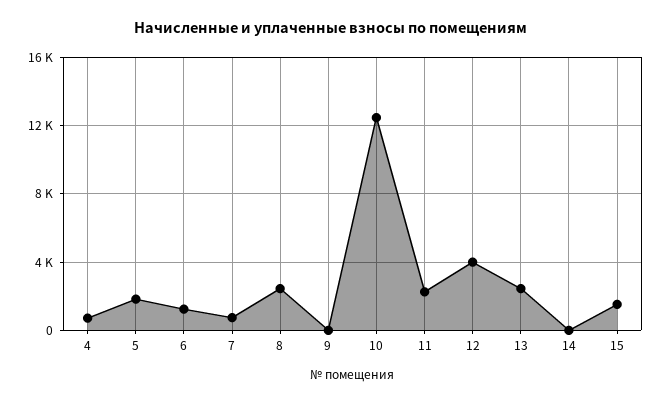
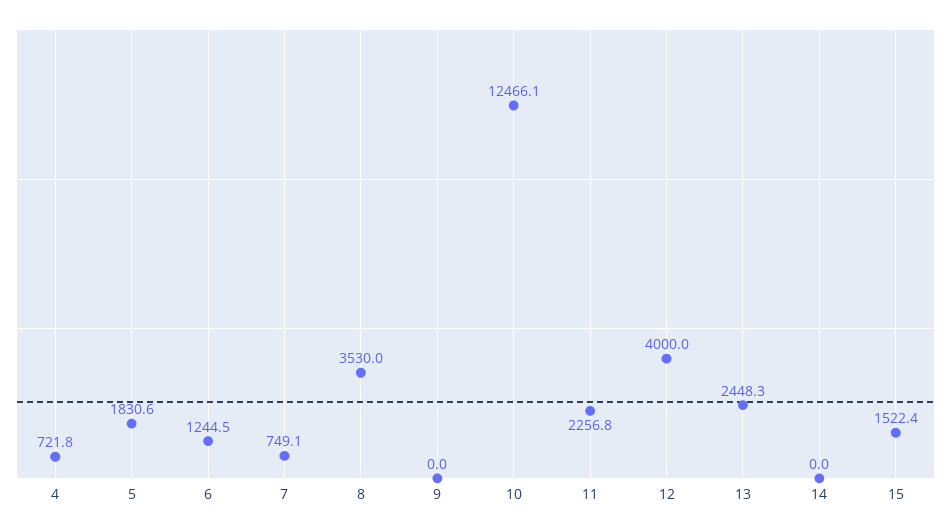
8: 2500 -> 3530

